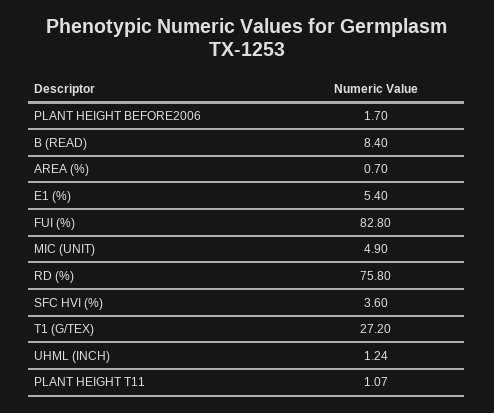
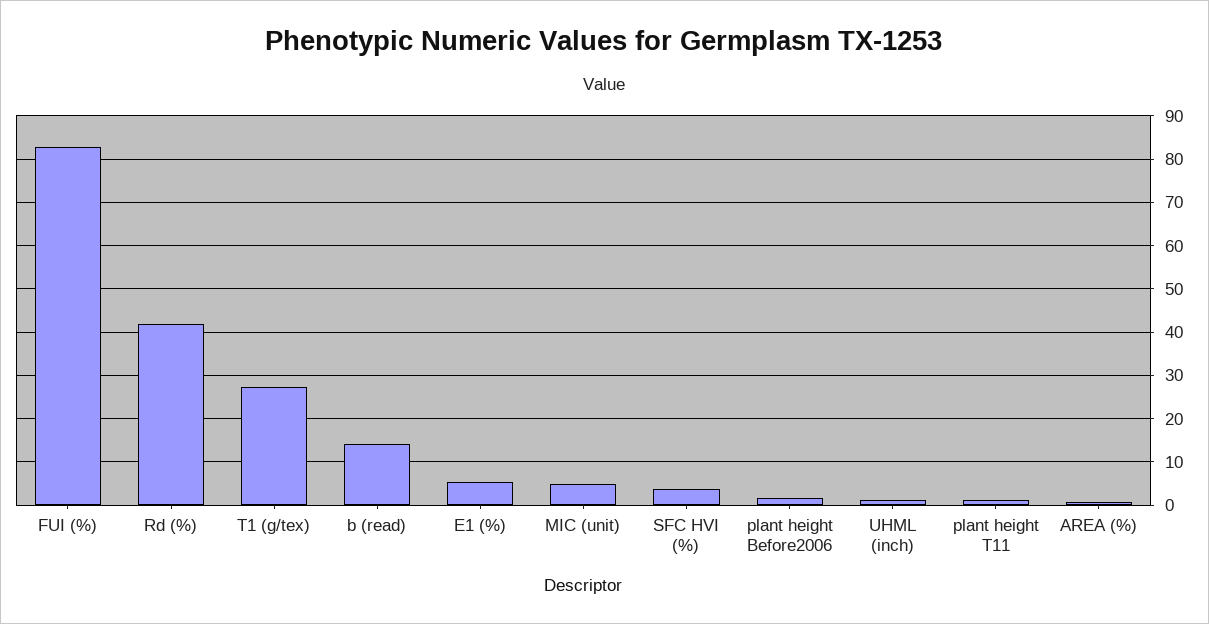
B (READ): 8.4 -> 14
RD (%): 75.8 -> 42

